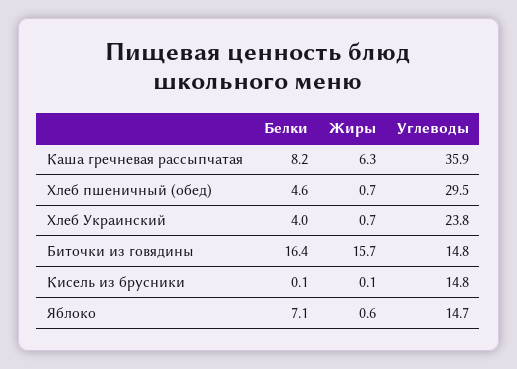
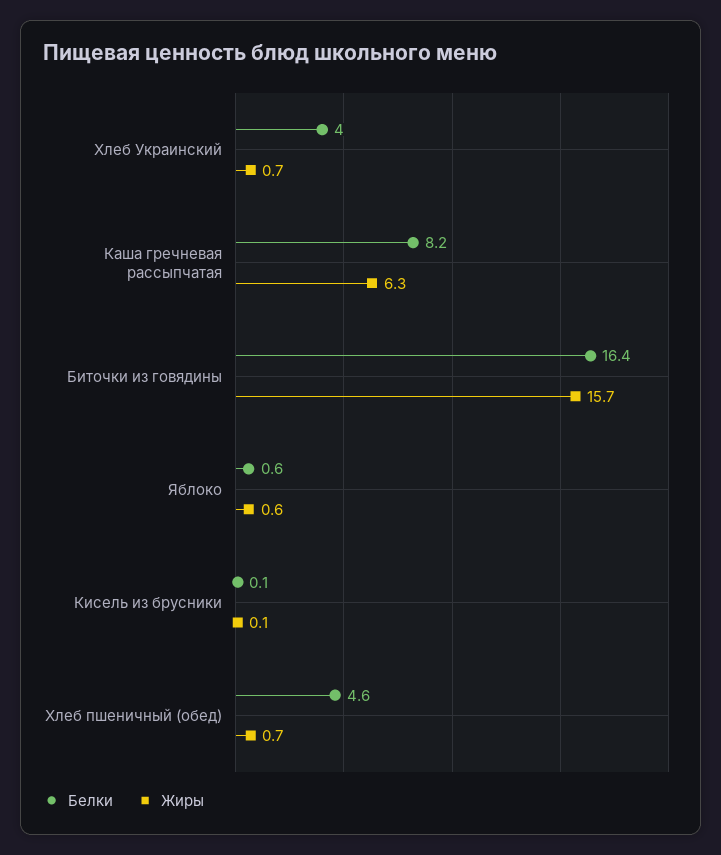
Углеводы, Каша гречневая рассыпчатая: 35.9 -> none
Углеводы, Хлеб пшеничный (обед): 29.5 -> none
Углеводы, Хлеб Украинский: 23.8 -> none
Углеводы, Биточки из говядины: 14.8 -> none
Углеводы, Кисель из брусники: 14.8 -> none
Белки, Яблоко: 7.1 -> 0.6
Углеводы, Яблоко: 14.7 -> none

